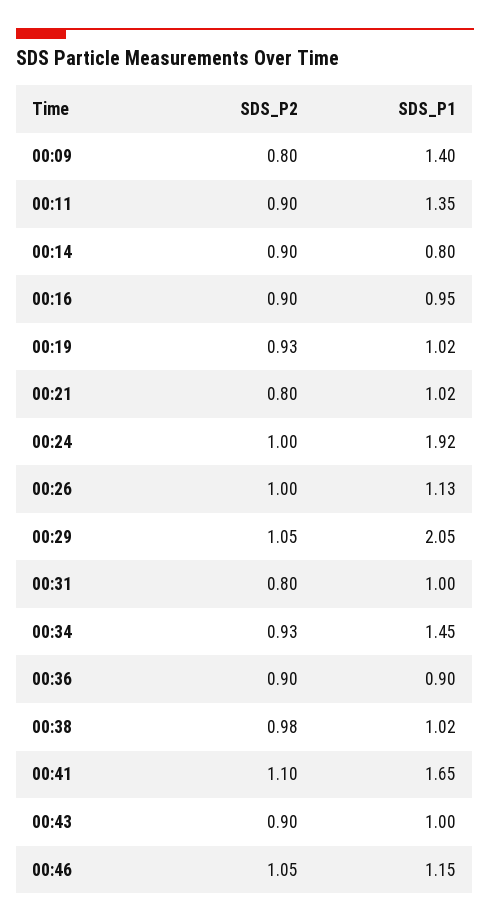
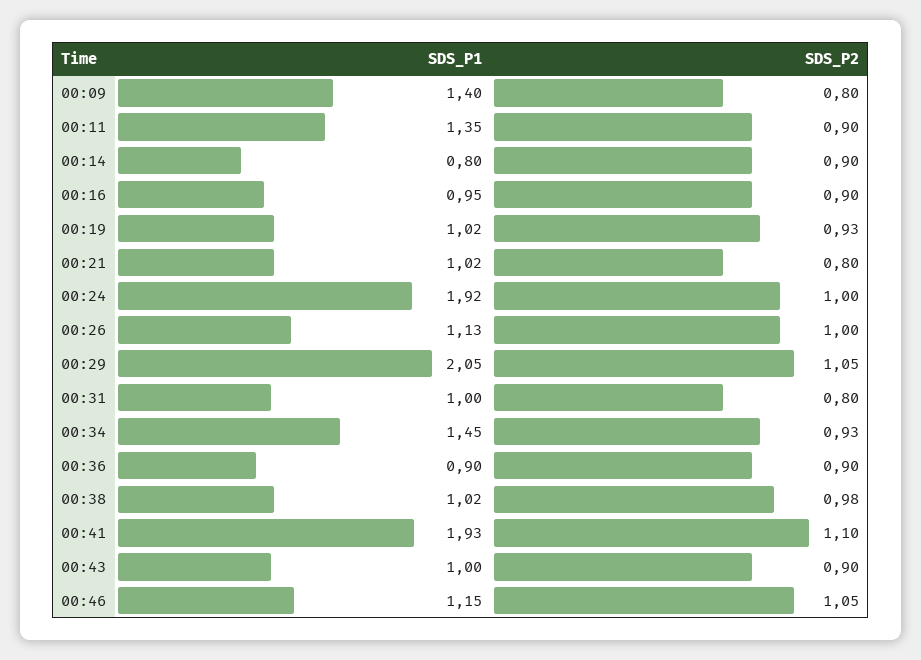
SDS_P1, 00:41: 1.65 -> 1.93

